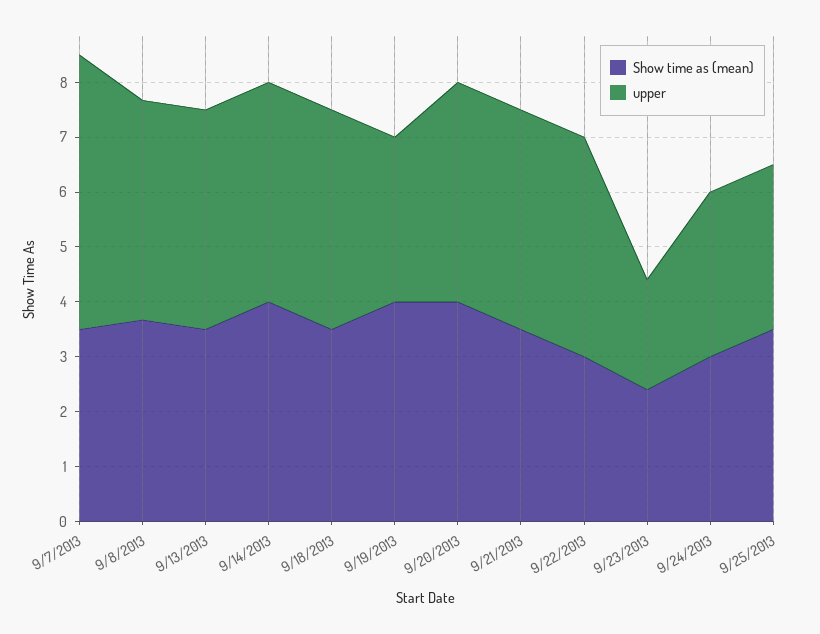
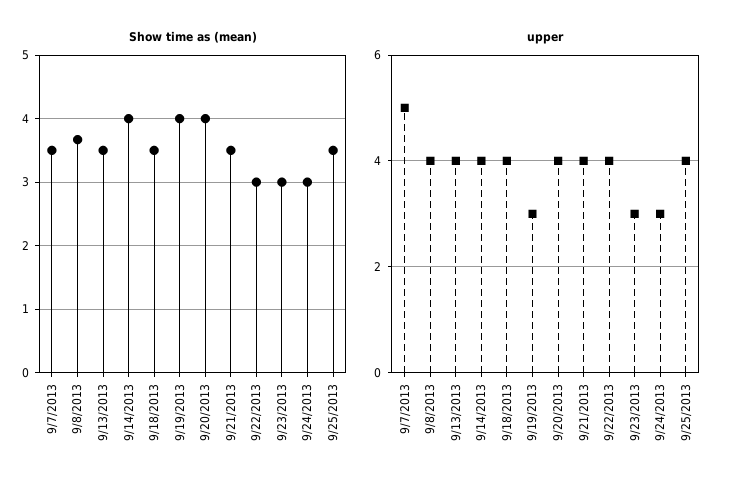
Show time as (mean), 9/23/2013: 2.4 -> 3
upper, 9/23/2013: 2 -> 3
upper, 9/25/2013: 3 -> 4

